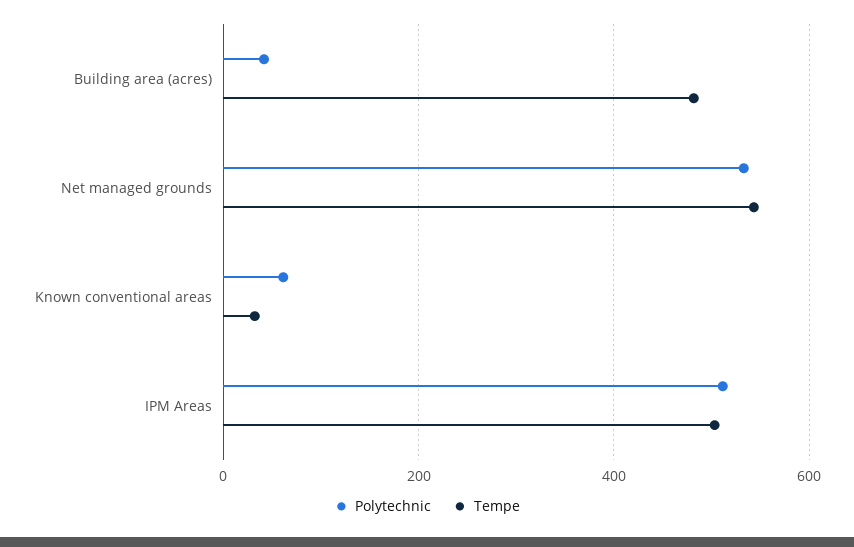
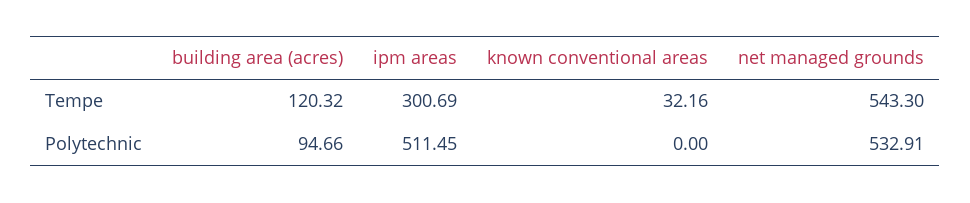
Polytechnic, Building area (acres): 40 -> 94.66
Tempe, Building area (acres): 480 -> 120.32
Polytechnic, Known conventional areas: 60 -> 0
Tempe, IPM Areas: 500 -> 300.69

